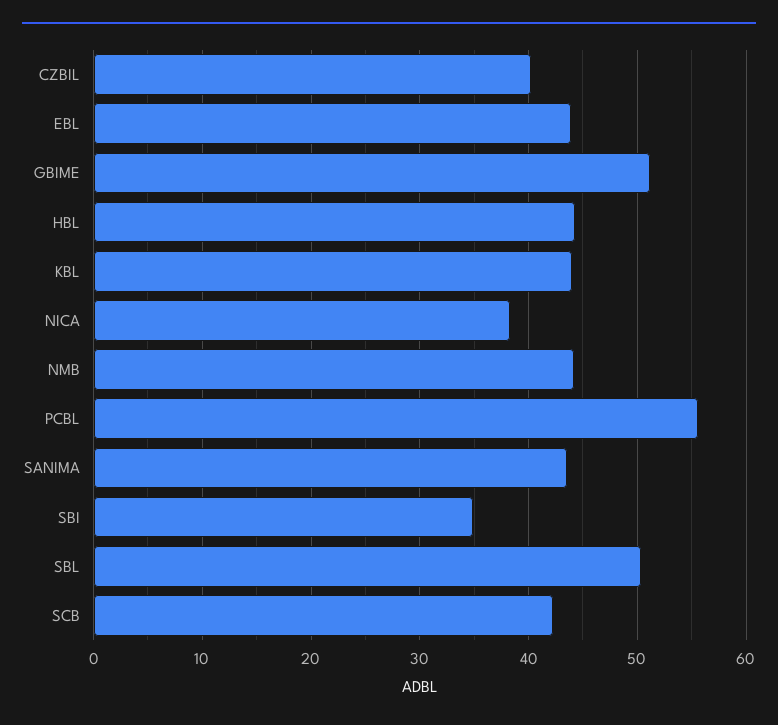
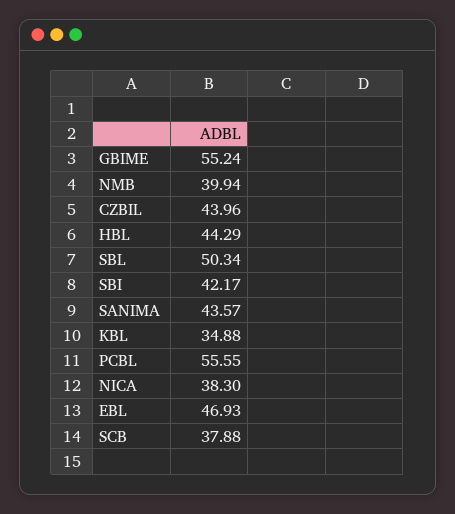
CZBIL: 40 -> 43.96
EBL: 44 -> 46.93
GBIME: 51 -> 55.24
KBL: 44 -> 34.88
NMB: 44 -> 39.94
SBI: 35 -> 42.17
SCB: 42 -> 37.88

